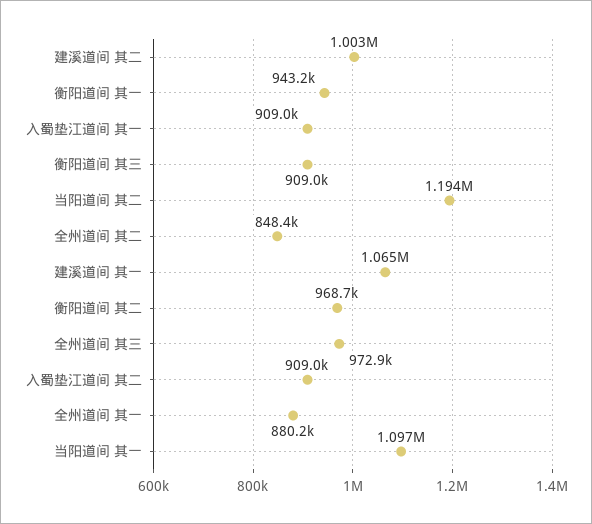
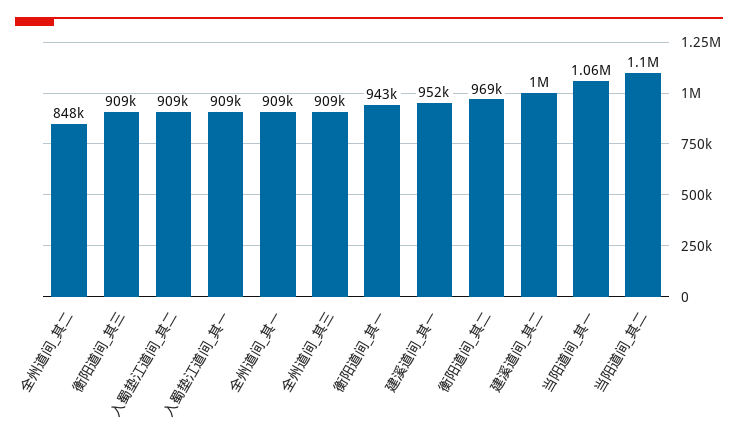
当阳道间 其二: 1194000 -> 1100000
建溪道间 其一: 1065000 -> 952000
全州道间 其三: 972900 -> 909000
全州道间 其一: 880200 -> 909000
当阳道间 其一: 1097000 -> 1060000

